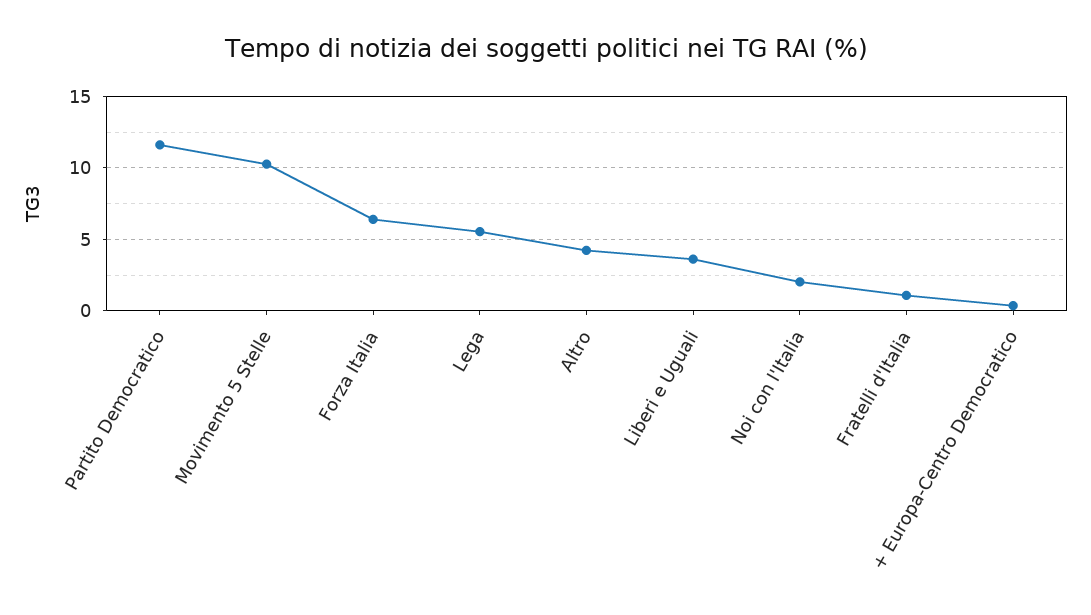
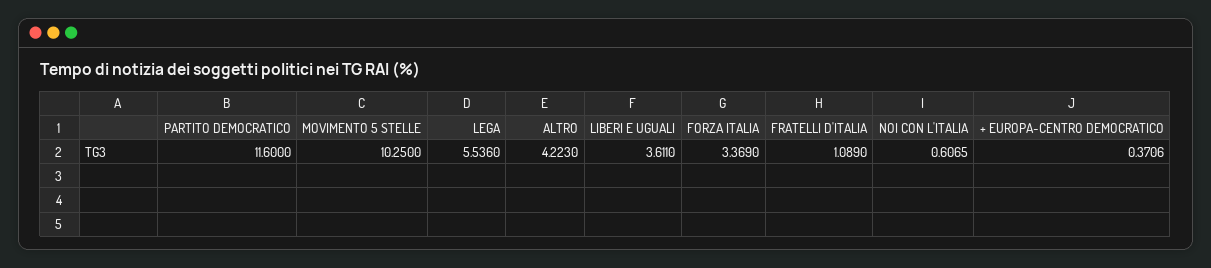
Forza Italia: 6.5 -> 3.369
Noi con l'Italia: 2 -> 0.6065

